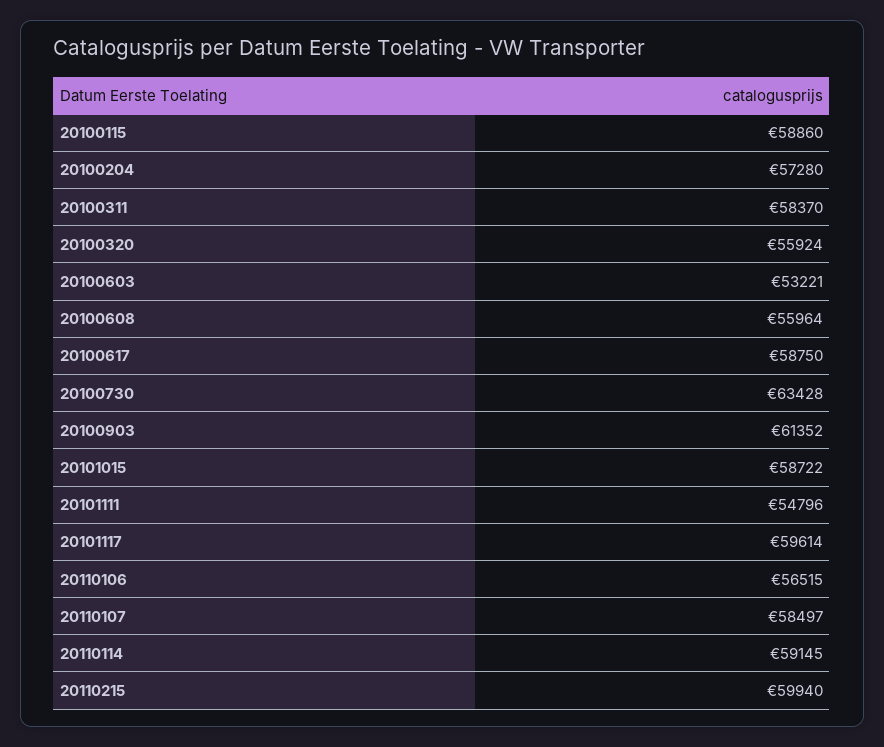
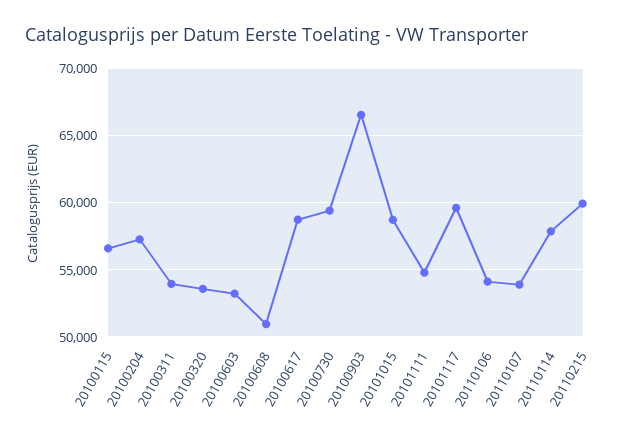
20100115: 58860 -> 56500
20100311: 58370 -> 54000
20100320: 55924 -> 53500
20100608: 55964 -> 51000
20100730: 63428 -> 59500
20100903: 61352 -> 66500
20110106: 56515 -> 54000
20110107: 58497 -> 54000
20110114: 59145 -> 58000

